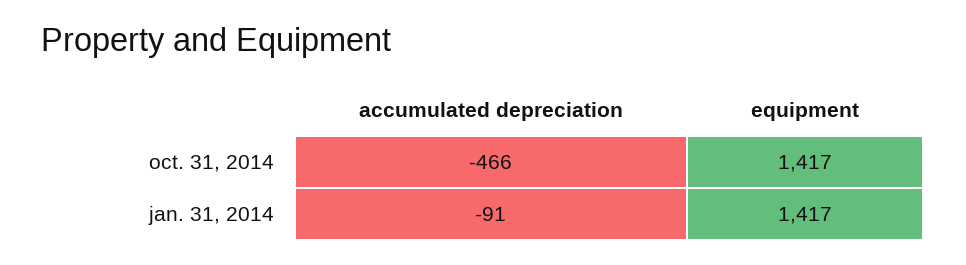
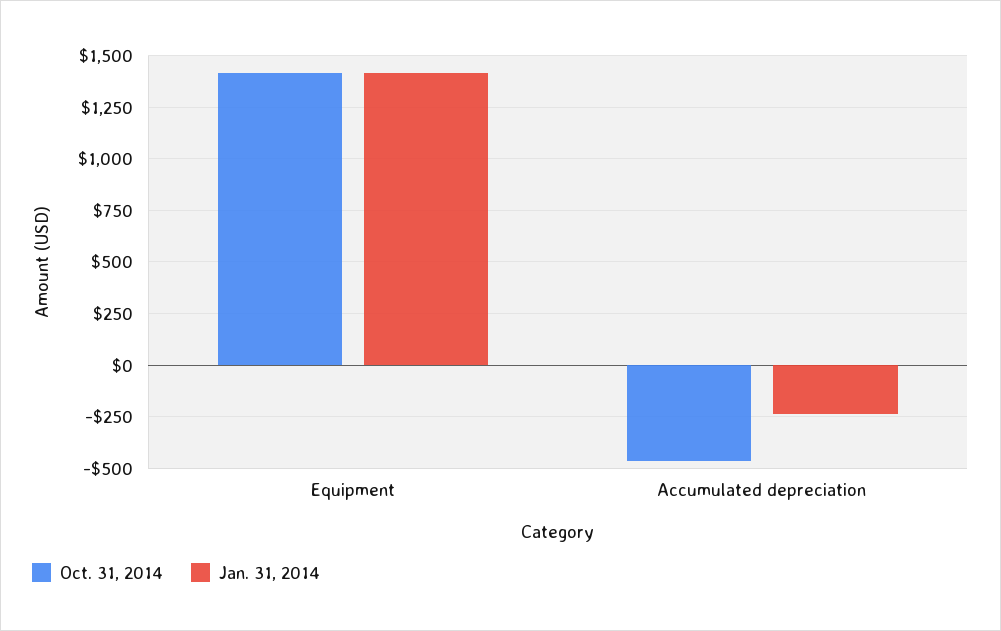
jan. 31, 2014, accumulated depreciation: -91 -> -250

